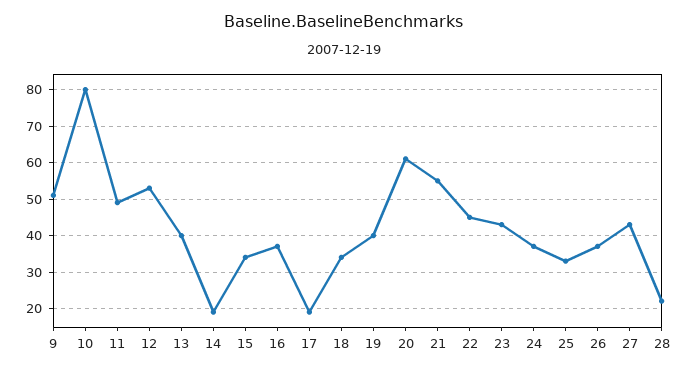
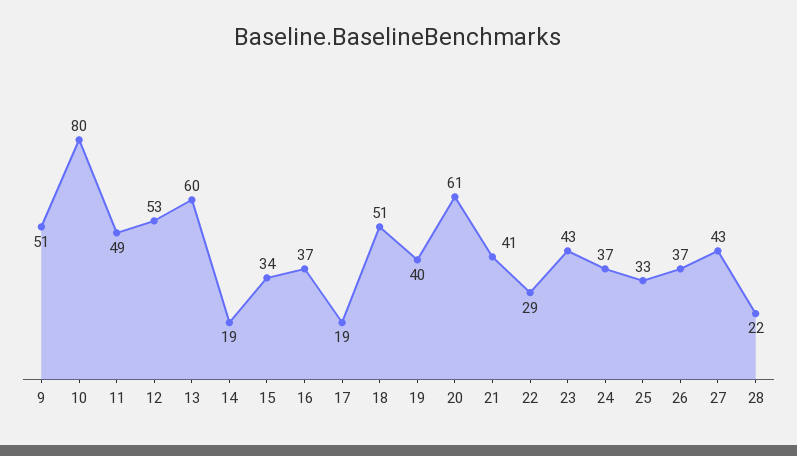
13: 40 -> 60
18: 35 -> 51
21: 55 -> 41
22: 45 -> 29

